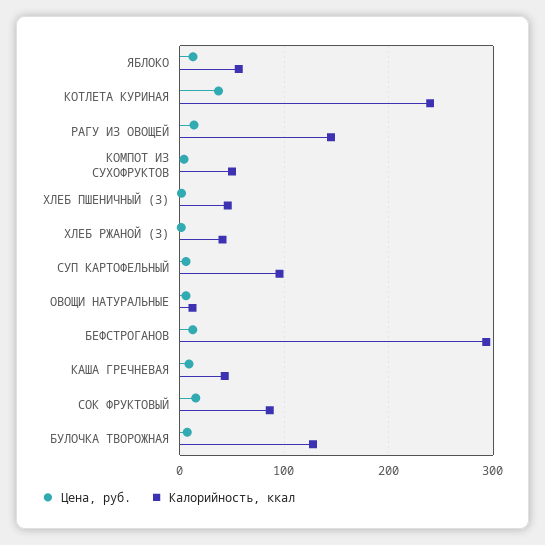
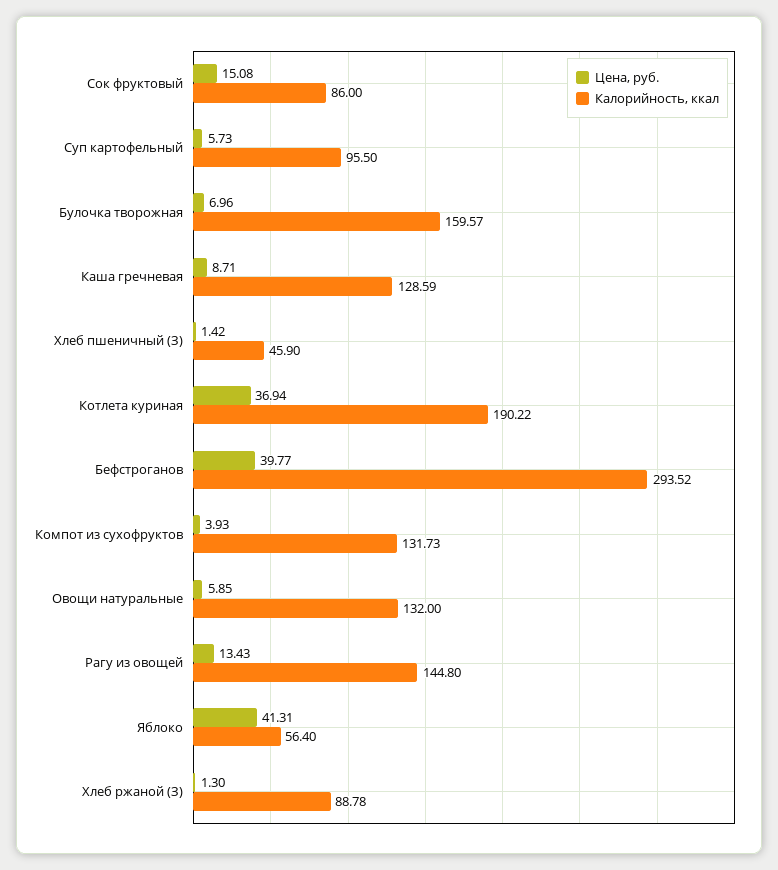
Цена, руб., ЯБЛОКО: 10 -> 41.31
Калорийность, ккал, КОТЛЕТА КУРИНАЯ: 240 -> 190.22
Калорийность, ккал, КОМПОТ ИЗ СУХОФРУКТОВ: 50 -> 131.73
Калорийность, ккал, ХЛЕБ РЖАНОЙ (З): 40 -> 88.78
Калорийность, ккал, ОВОЩИ НАТУРАЛЬНЫЕ: 10 -> 132
Цена, руб., БЕФСТРОГАНОВ: 10 -> 39.77
Калорийность, ккал, КАША ГРЕЧНЕВАЯ: 40 -> 128.59
Калорийность, ккал, БУЛОЧКА ТВОРОЖНАЯ: 130 -> 159.57

